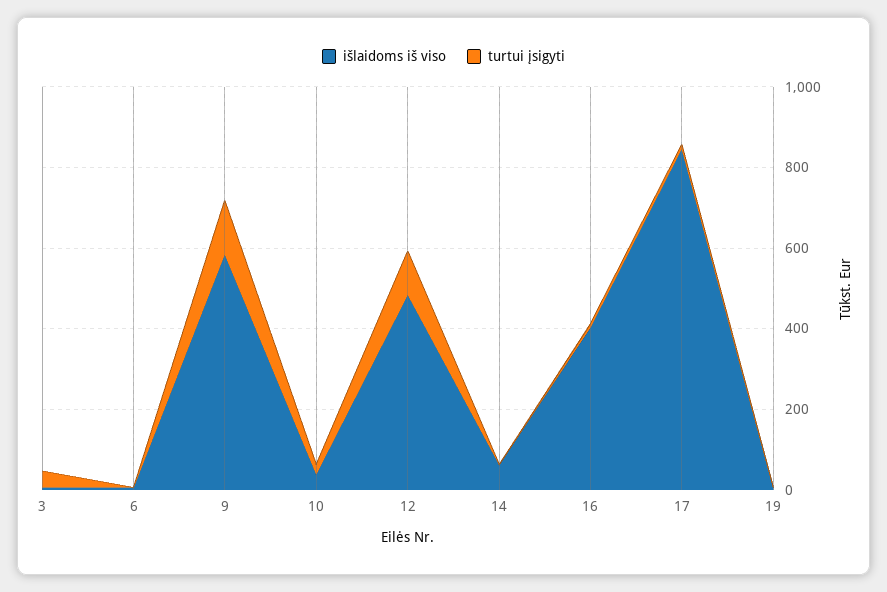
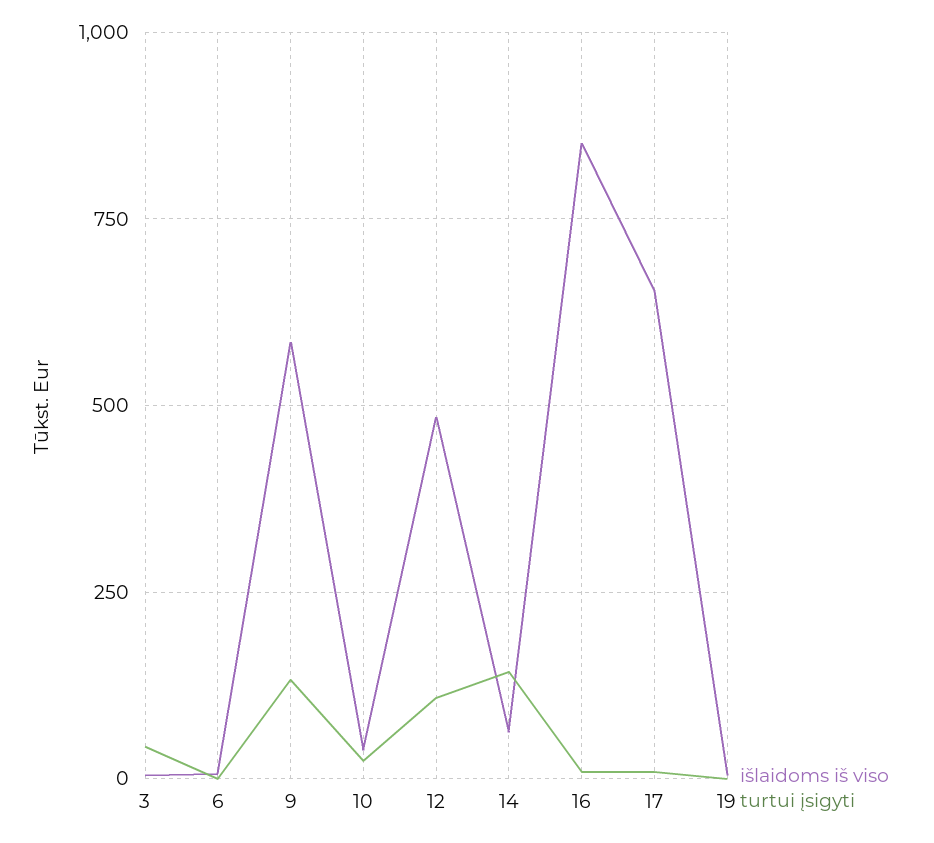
turtui įsigyti, 14: 0 -> 150
išlaidoms iš viso, 16: 400 -> 850
išlaidoms iš viso, 17: 850 -> 650

